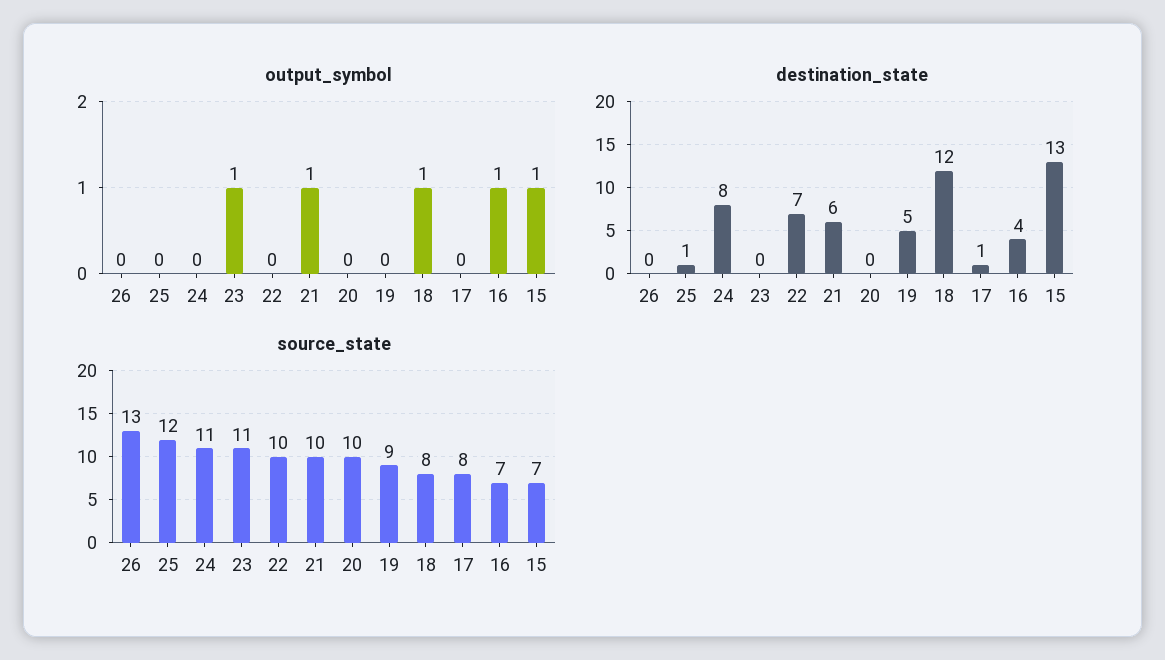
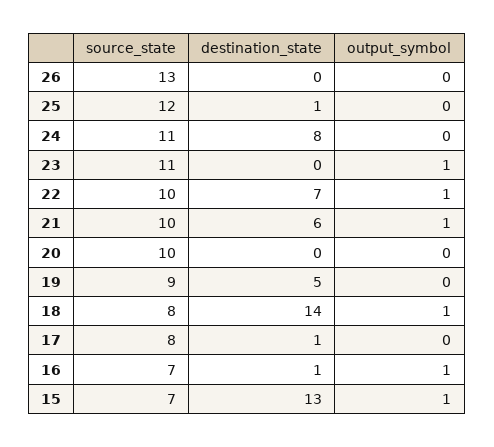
output_symbol, 22: 0 -> 1
destination_state, 18: 12 -> 14
destination_state, 16: 4 -> 1

